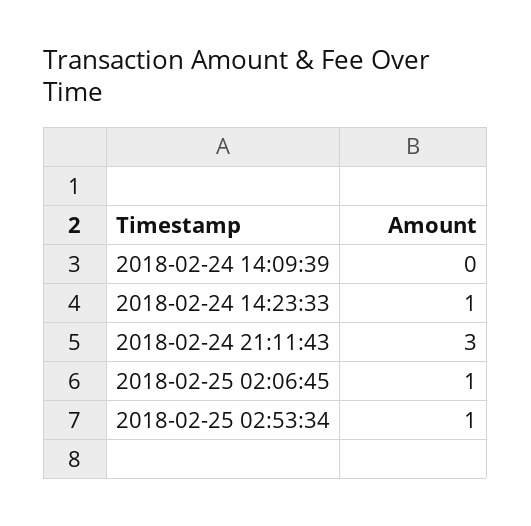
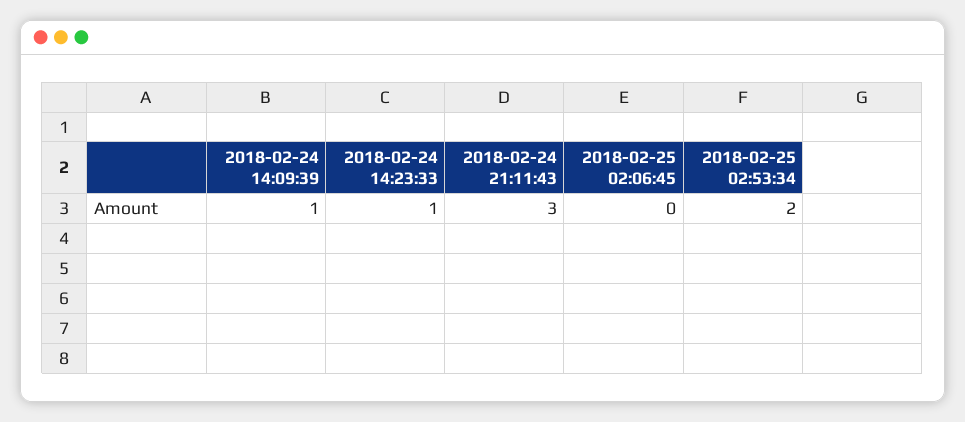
2018-02-24 14:09:39: 0 -> 1
2018-02-25 02:06:45: 1 -> 0
2018-02-25 02:53:34: 1 -> 2

